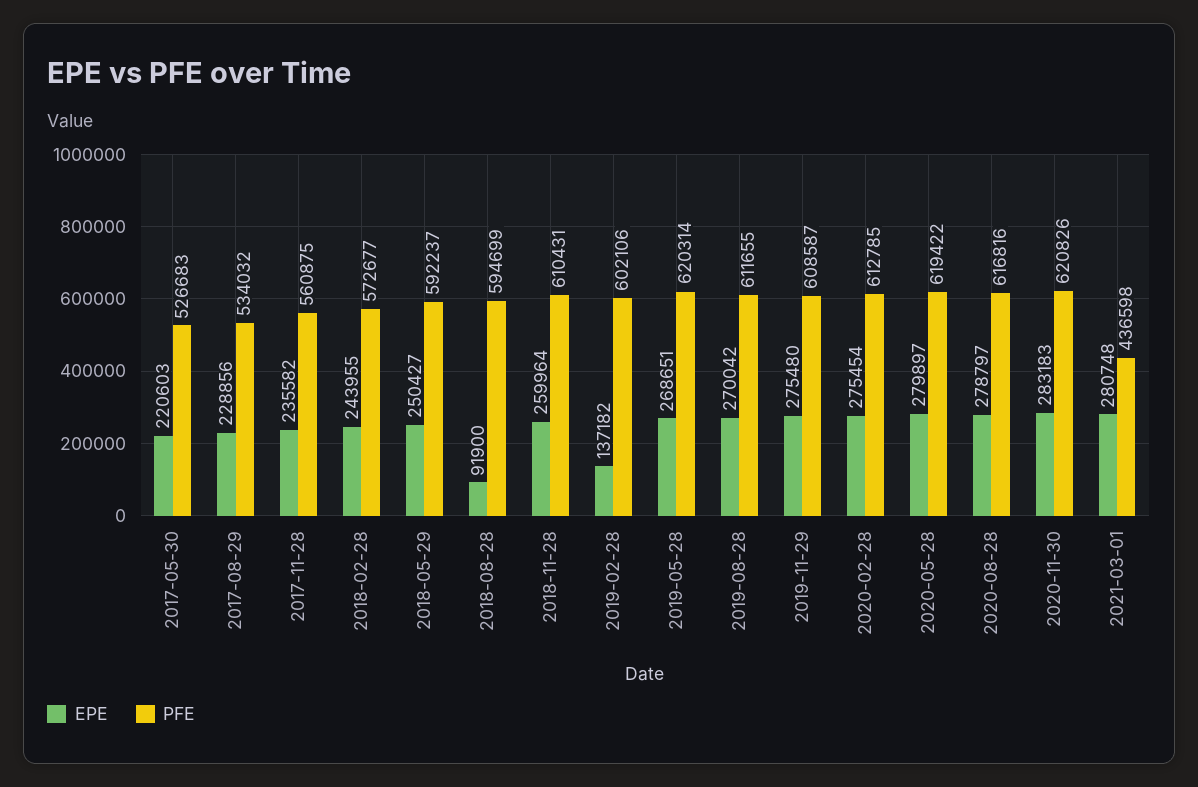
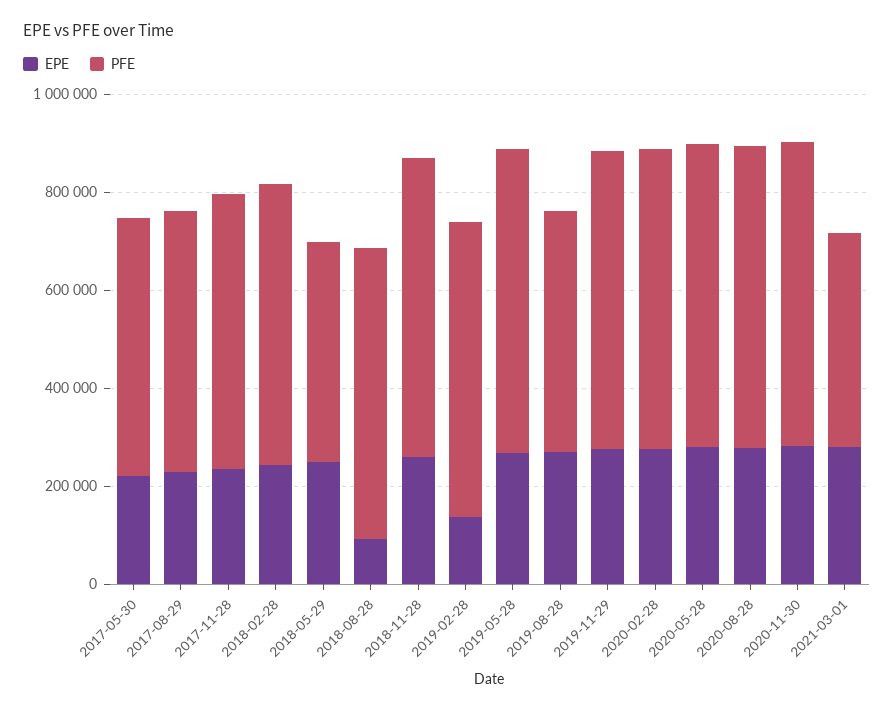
PFE, 2018-05-29: 592237 -> 450000
PFE, 2019-08-28: 611655 -> 500000

